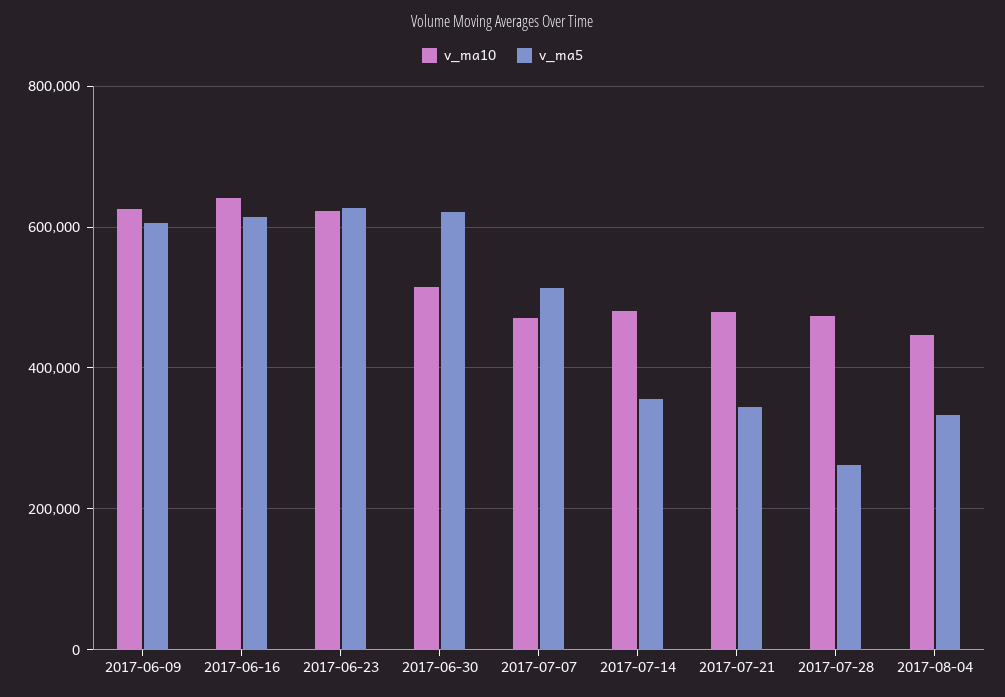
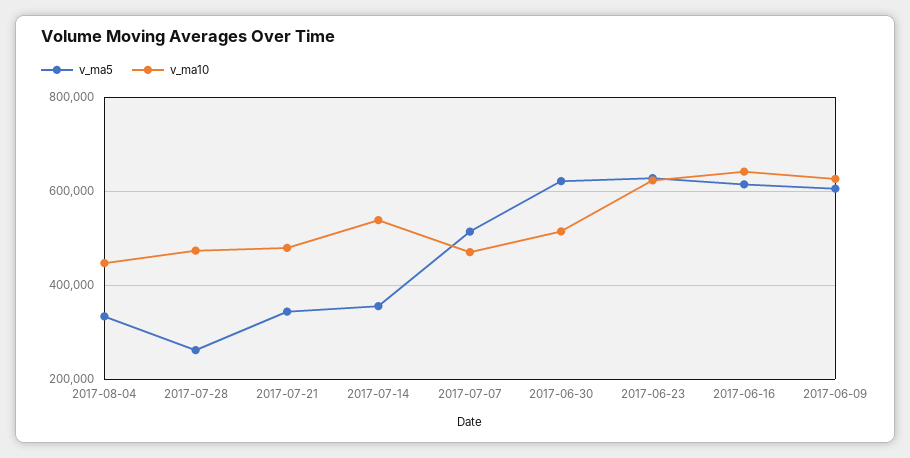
v_ma10, 2017-07-14: 480000 -> 540000

